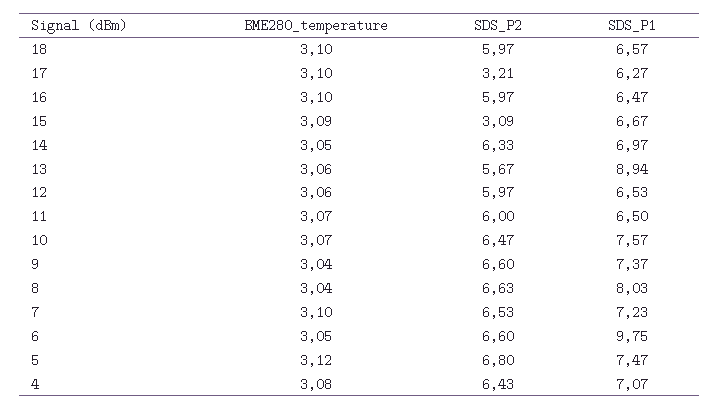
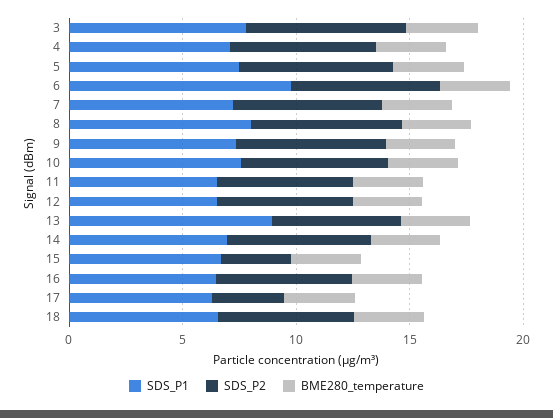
SDS_P1, 3: none -> 8
SDS_P2, 3: none -> 7
BME280_temperature, 3: none -> 3

